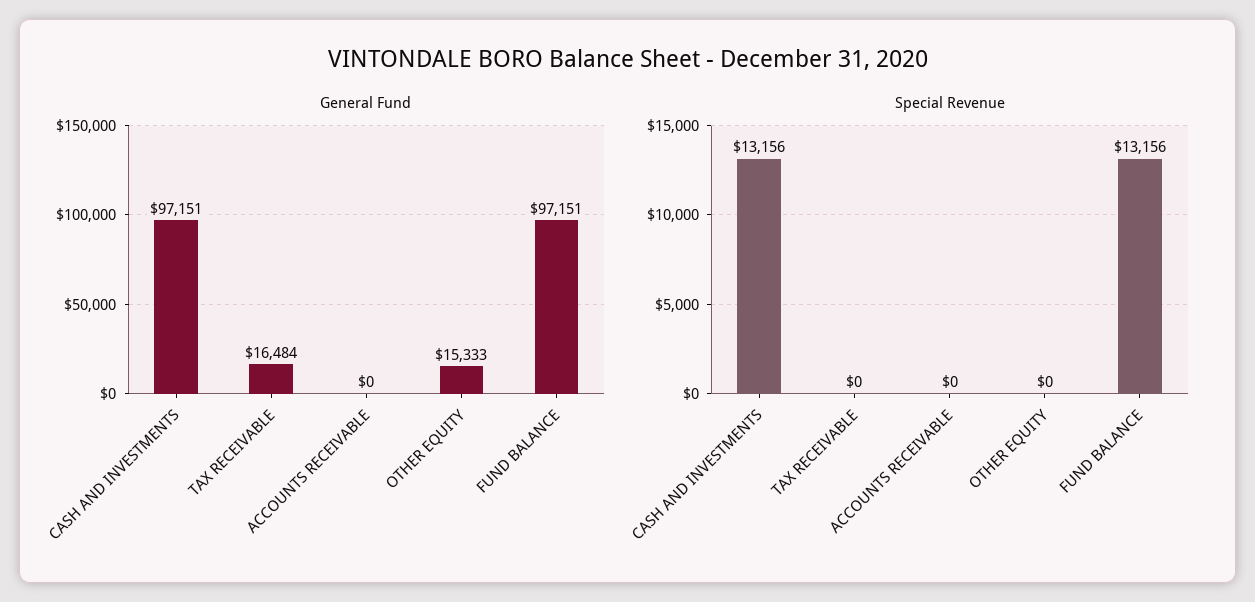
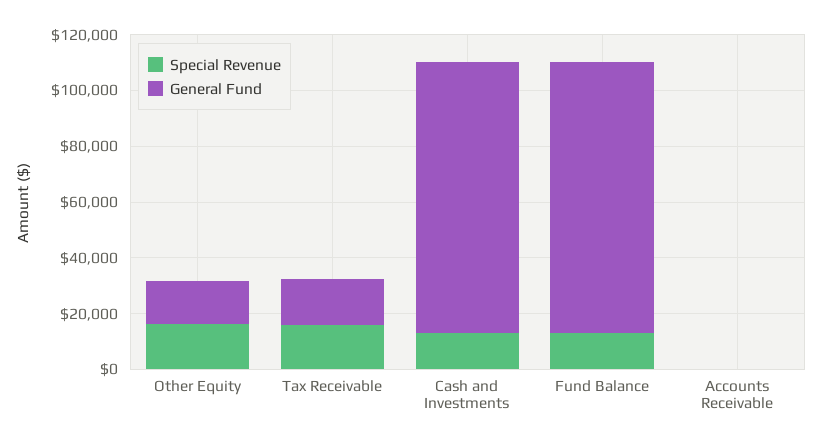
Special Revenue, TAX RECEIVABLE: 0 -> 15000
Special Revenue, OTHER EQUITY: 0 -> 15000

